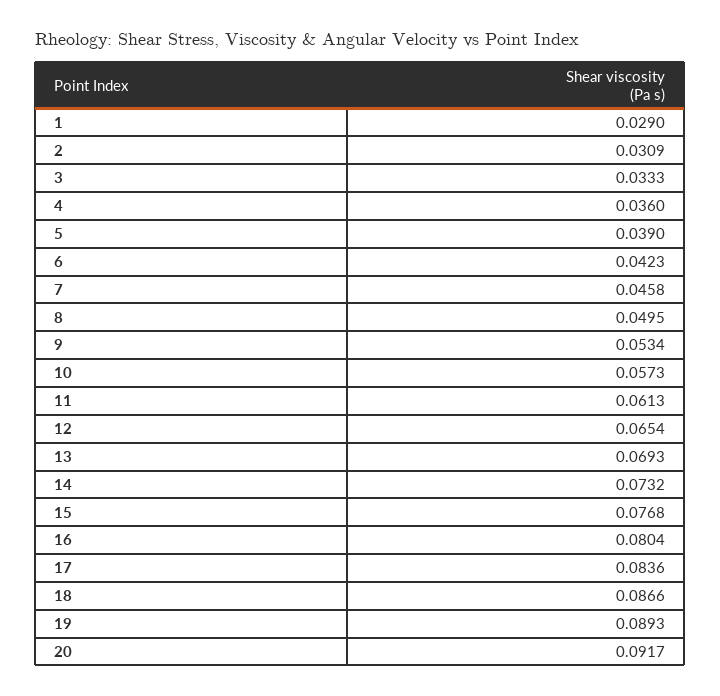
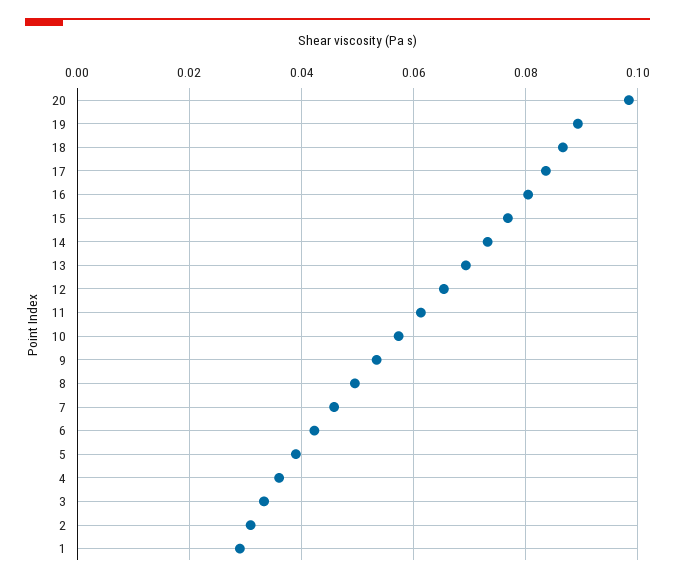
20: 0.0917 -> 0.098

